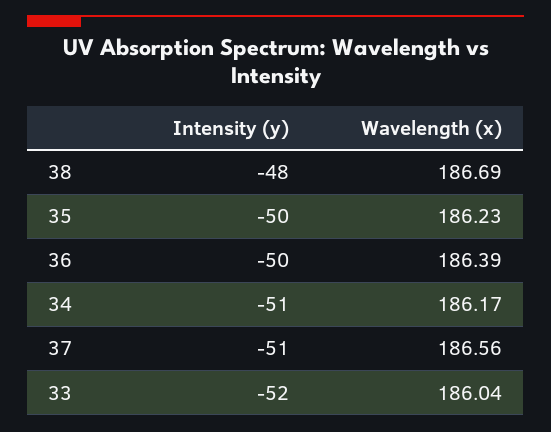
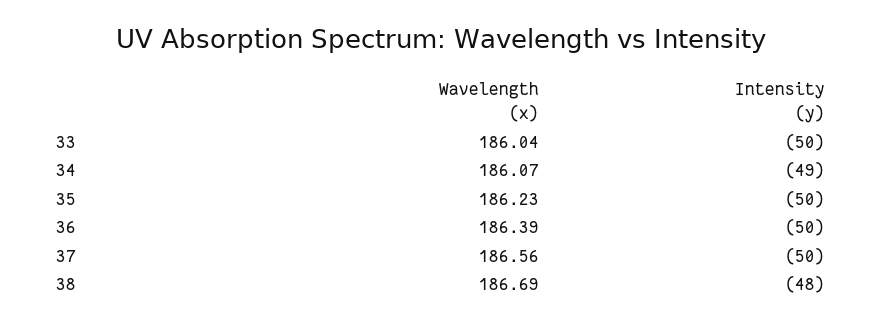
Intensity (y), 34: -51 -> -49
Wavelength (x), 34: 186.17 -> 186.07
Intensity (y), 37: -51 -> -50
Intensity (y), 33: -52 -> -50

